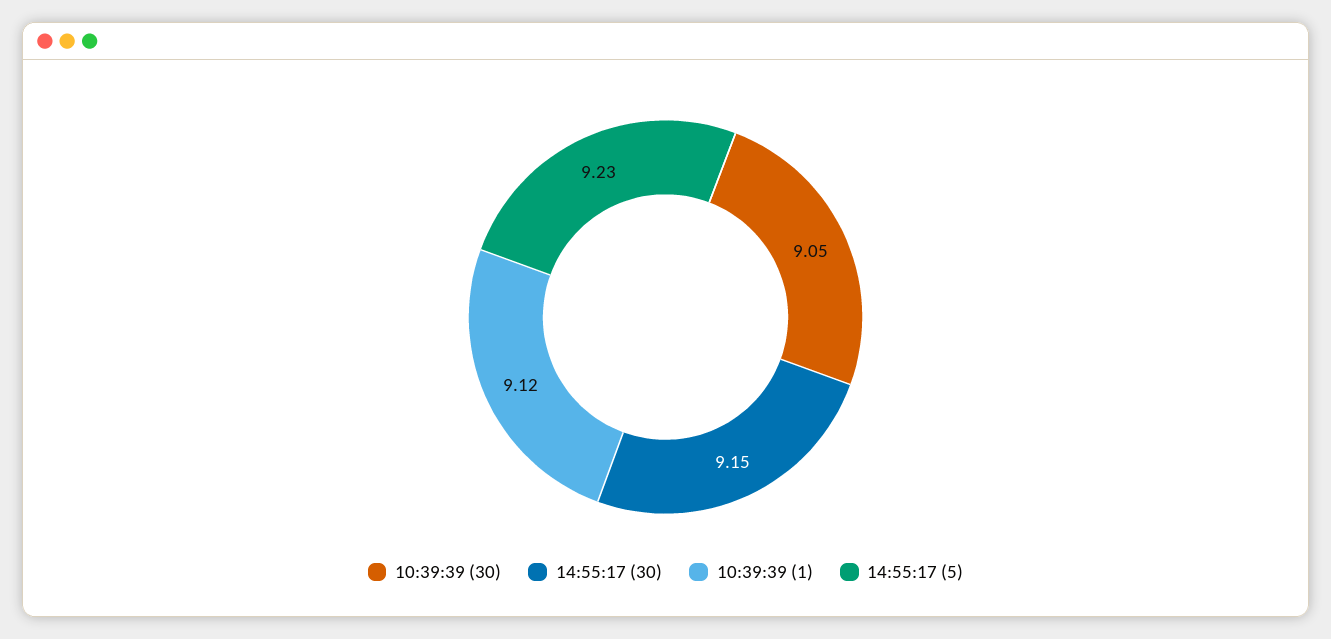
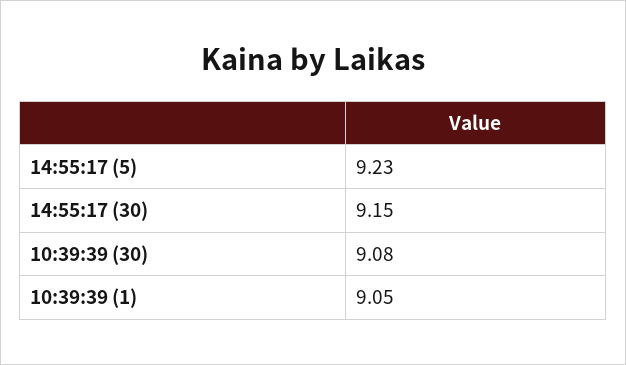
10:39:39 (30): 9.05 -> 9.08
10:39:39 (1): 9.12 -> 9.05

